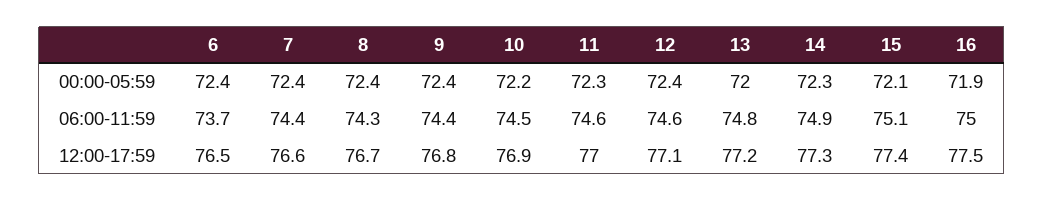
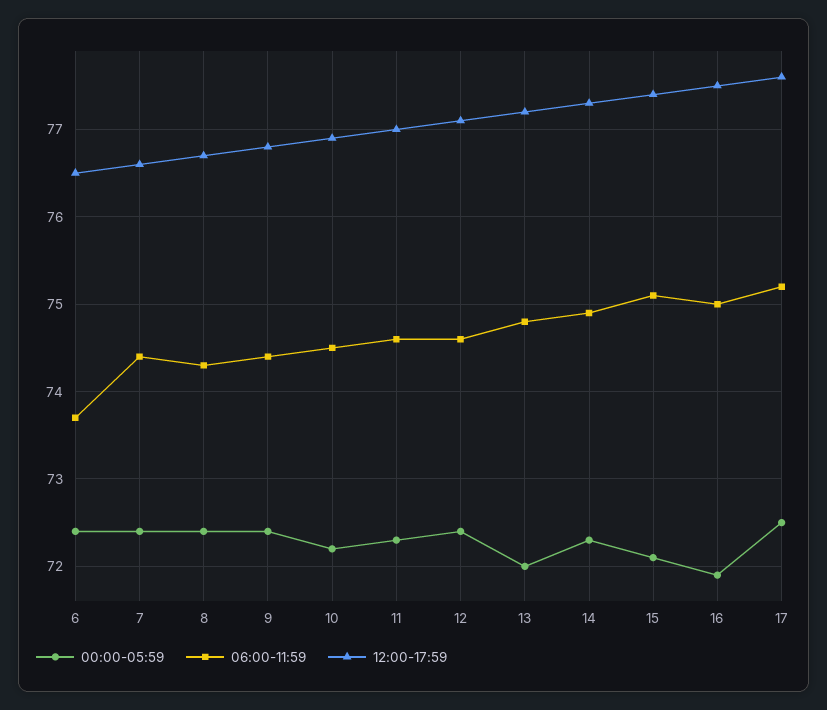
00:00-05:59, 17: none -> 72.5
06:00-11:59, 17: none -> 75.2
12:00-17:59, 17: none -> 77.6

